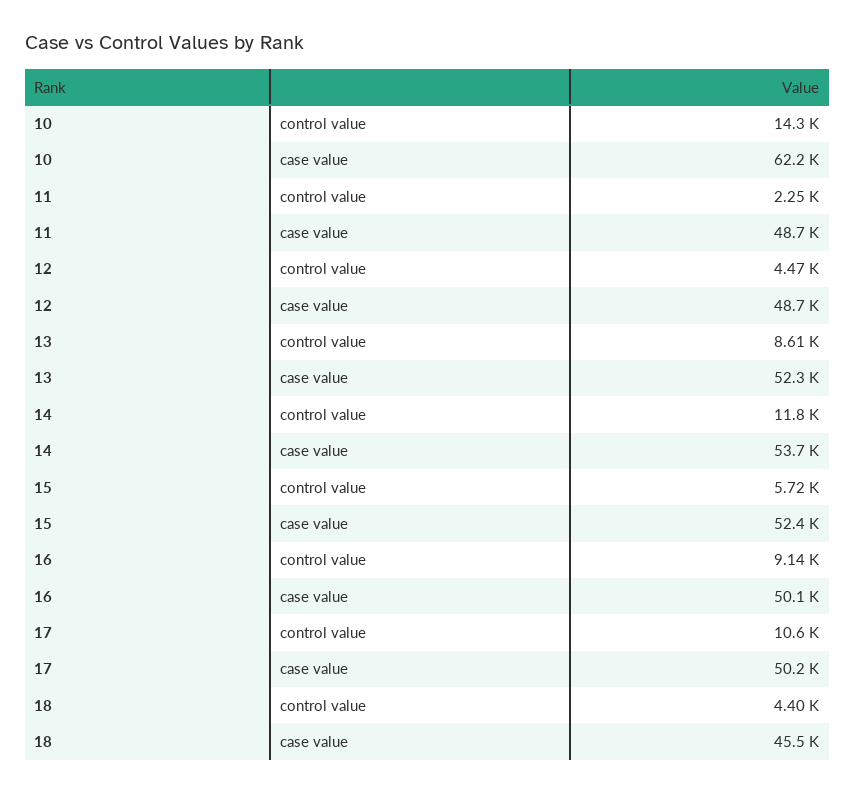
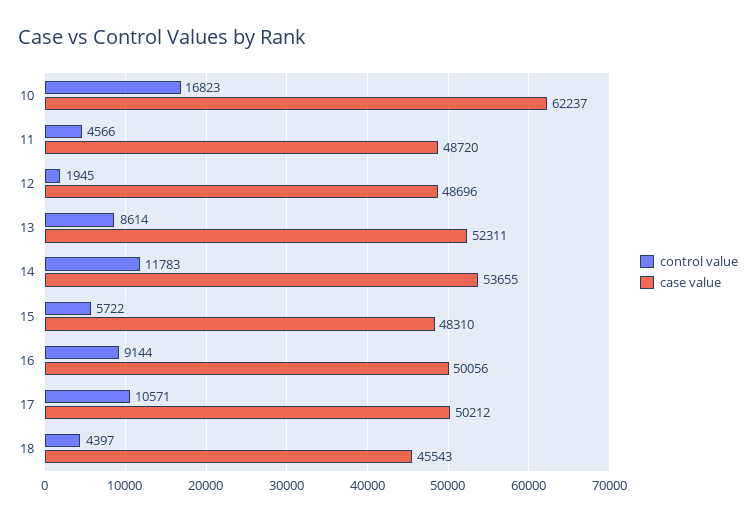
control value, 10: 14300 -> 16823
control value, 11: 2250 -> 4566
control value, 12: 4470 -> 1945
case value, 15: 52400 -> 48310

